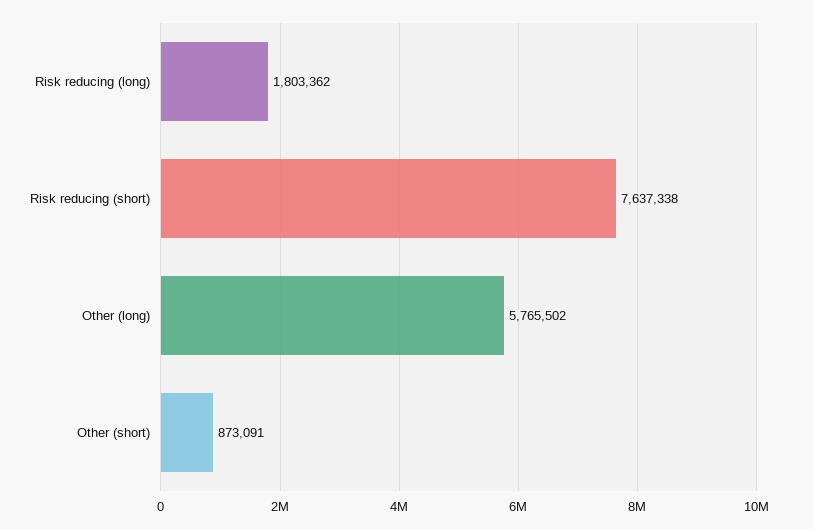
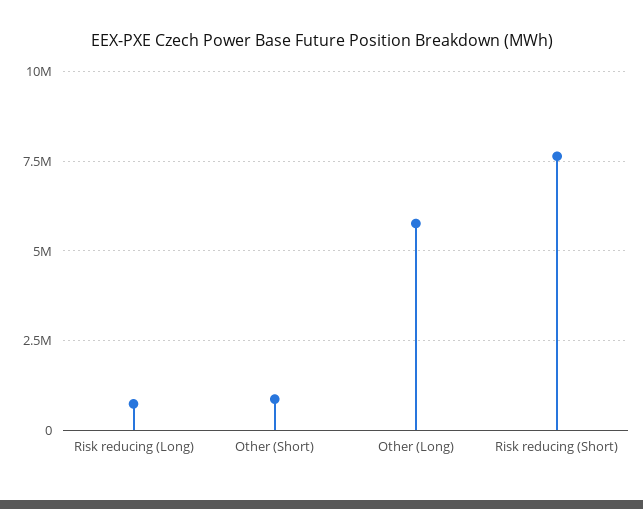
Risk reducing (long): 1803362 -> 750000

